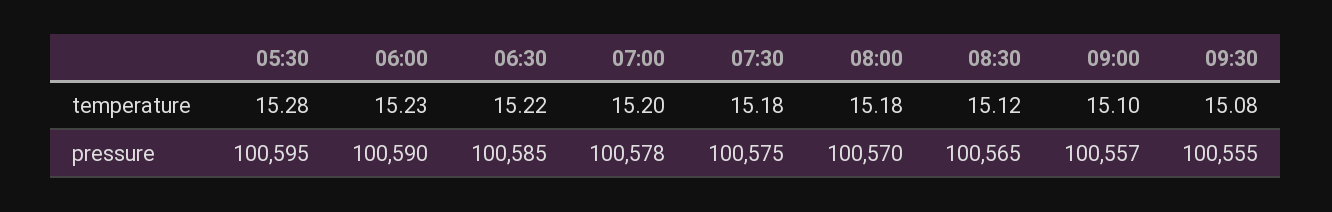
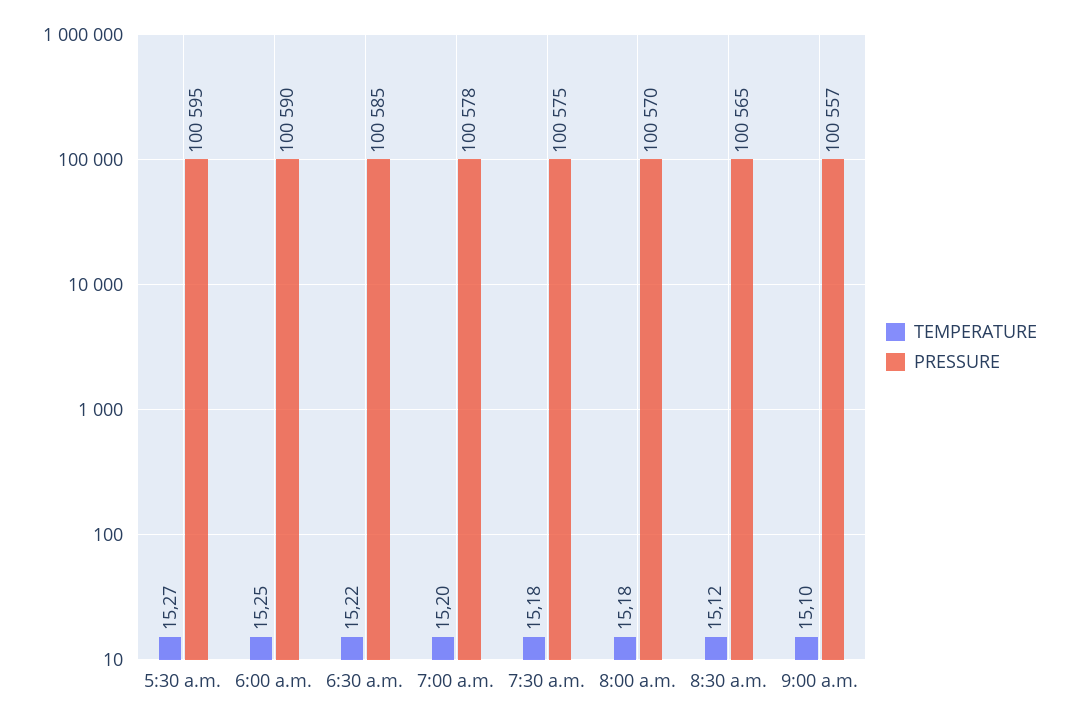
temperature, 05:30: 15.28 -> 15.27
temperature, 06:00: 15.23 -> 15.25
temperature, 09:30: 15.08 -> none
pressure, 09:30: 100555 -> none

